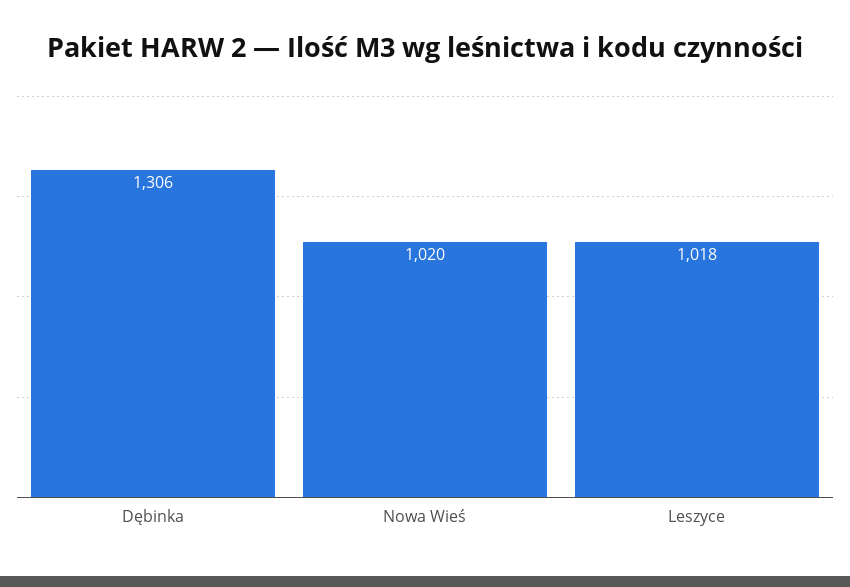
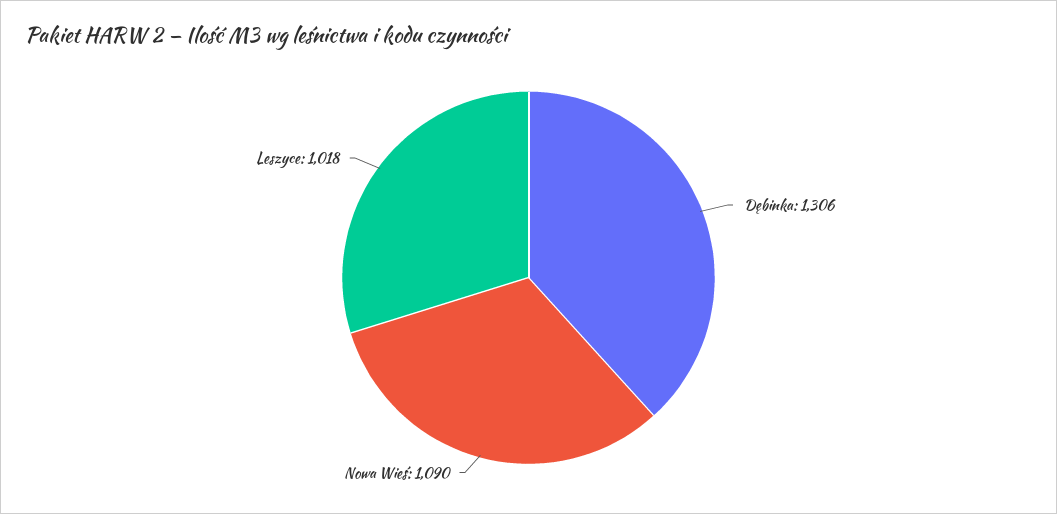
Nowa Wieś: 1020 -> 1090

